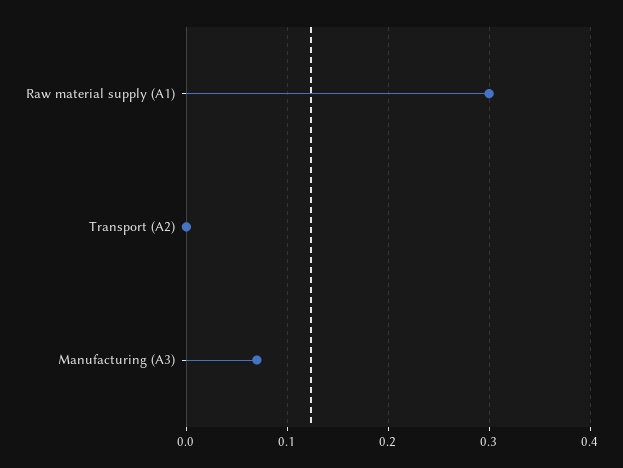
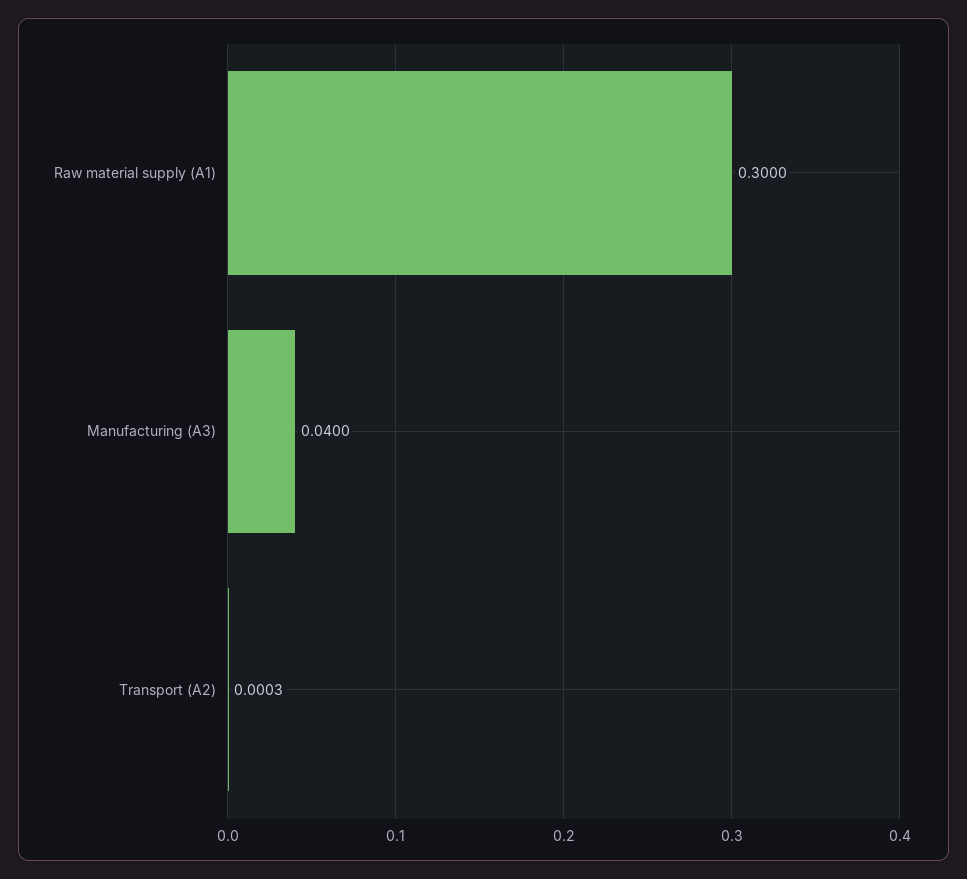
Manufacturing (A3): 0.07 -> 0.04

